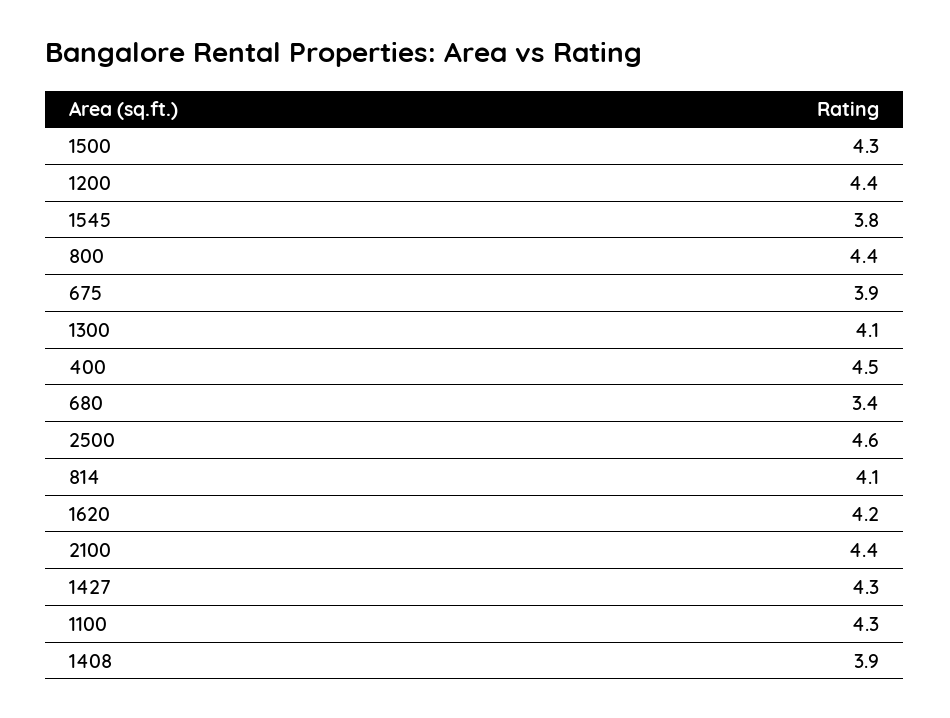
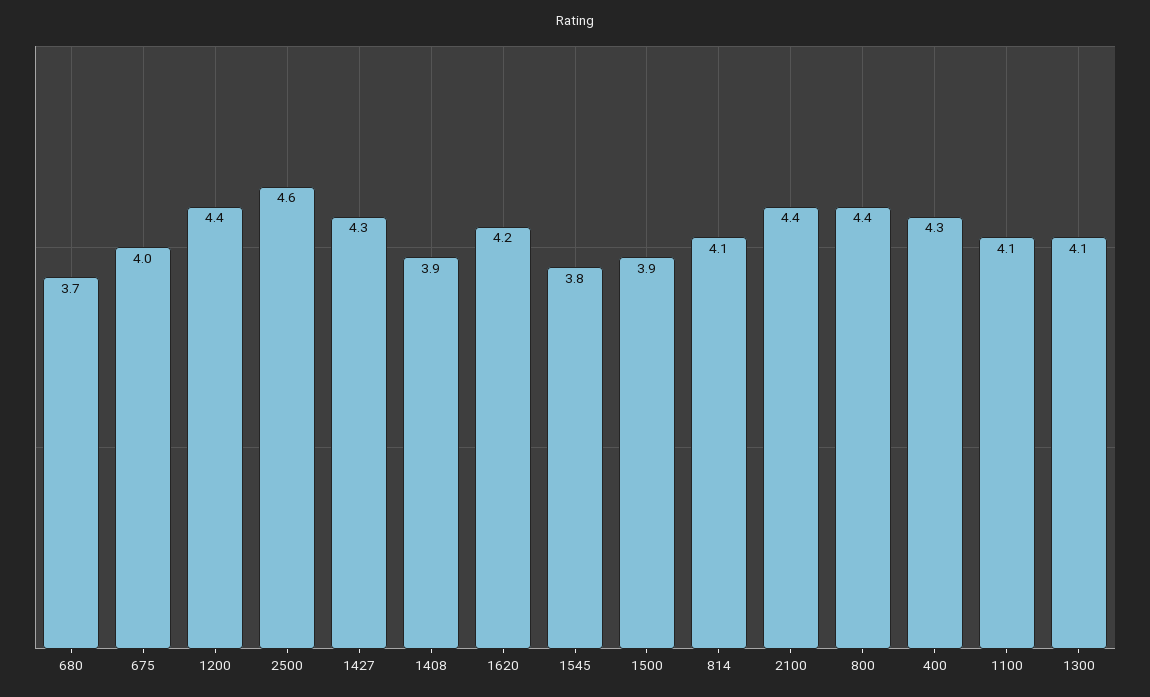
1500: 4.3 -> 3.9
675: 3.9 -> 4
400: 4.5 -> 4.3
680: 3.4 -> 3.7
1100: 4.3 -> 4.1

